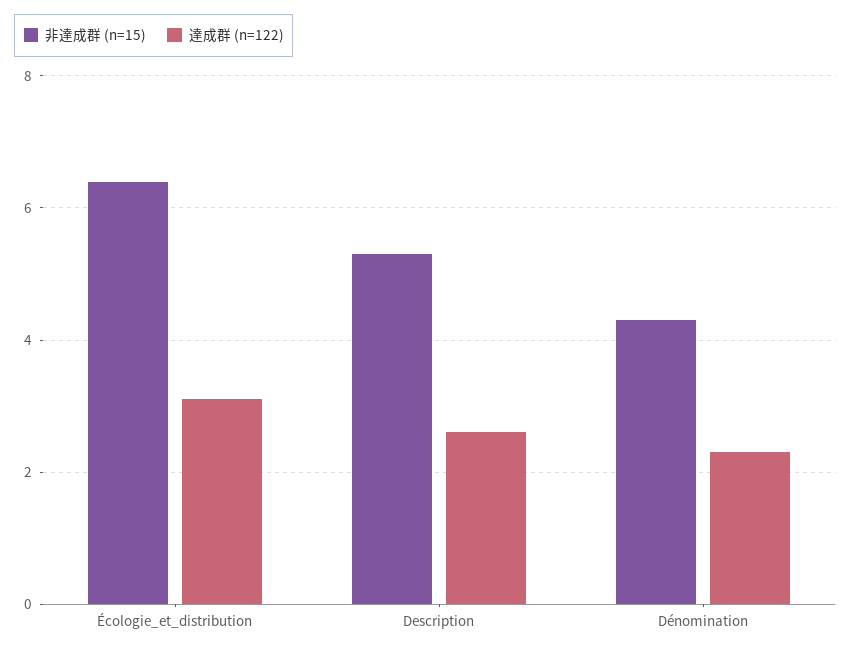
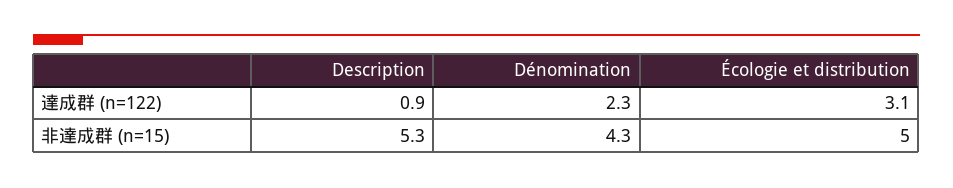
非達成群 (n=15), Écologie_et_distribution: 6.5 -> 5
達成群 (n=122), Description: 2.5 -> 0.9

